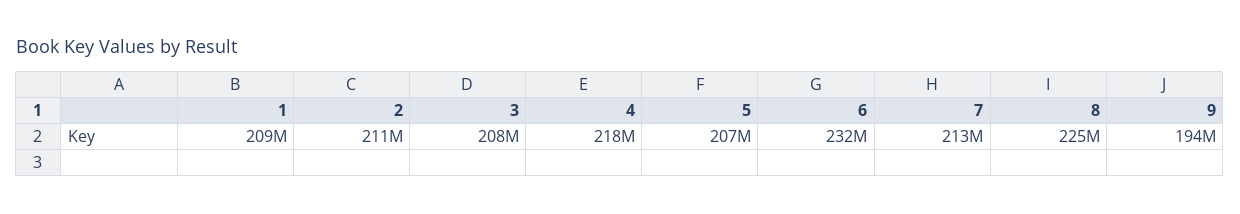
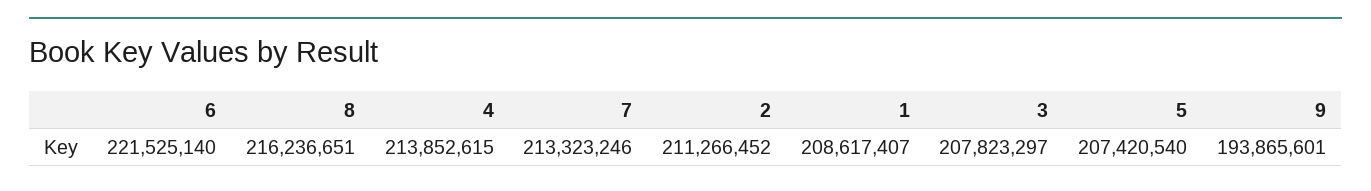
4: 218000000 -> 213852615
6: 232000000 -> 221525140
8: 225000000 -> 216236651

